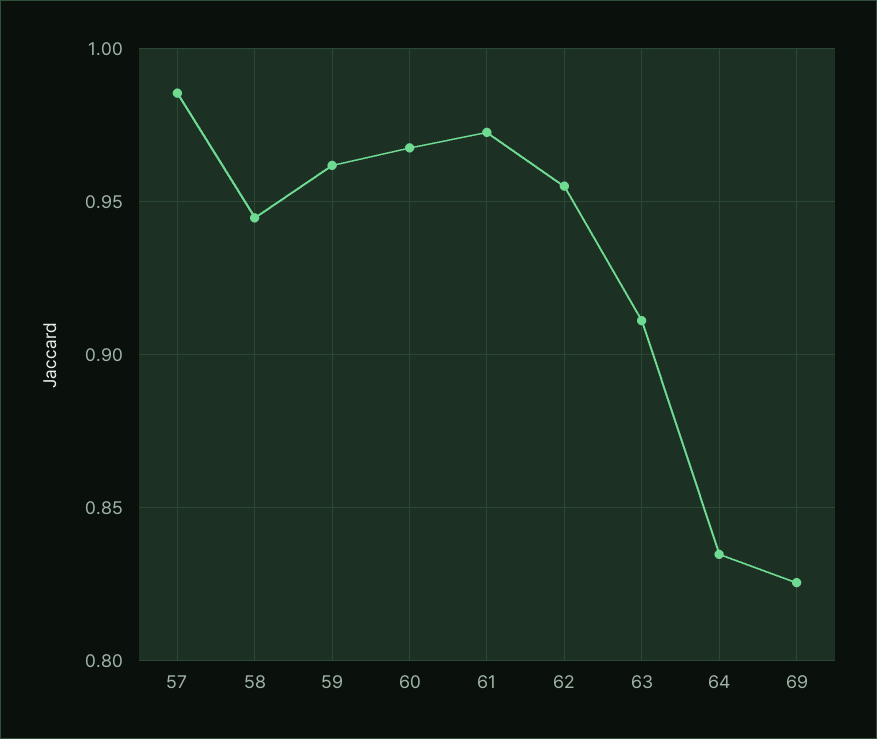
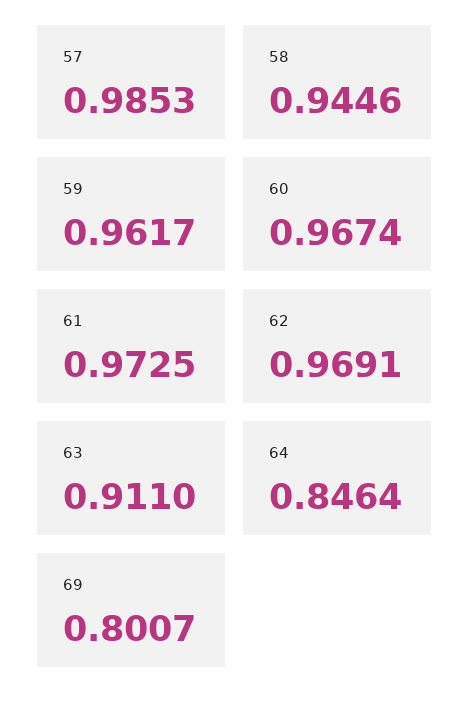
62: 0.955 -> 0.9691
64: 0.835 -> 0.8464
69: 0.825 -> 0.8007

